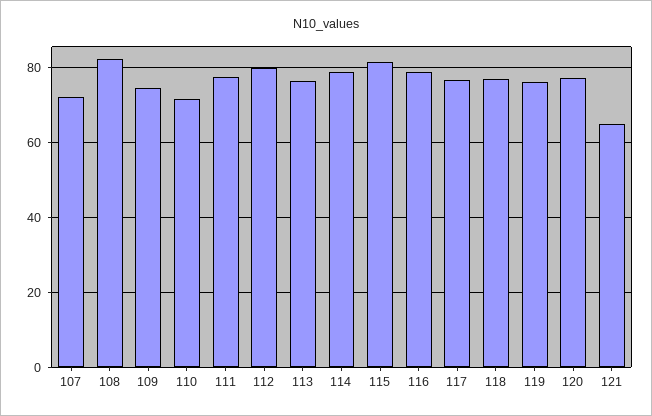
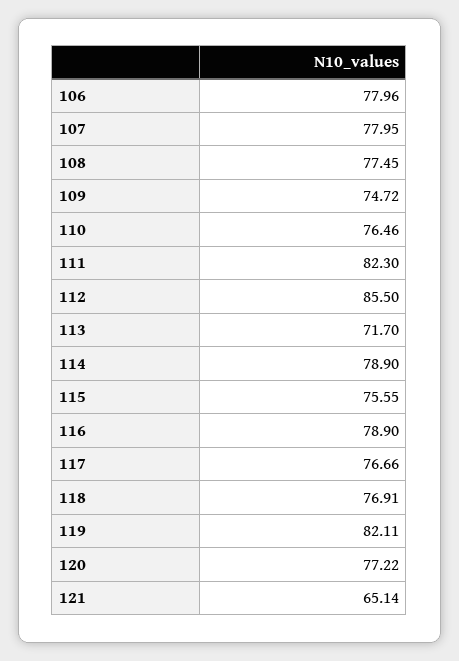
107: 72 -> 77.95
108: 82 -> 77.45
110: 72 -> 76.46
111: 78 -> 82.3
112: 80 -> 85.5
113: 76 -> 71.7
115: 82 -> 75.55
119: 76 -> 82.11
106: none -> 77.96

